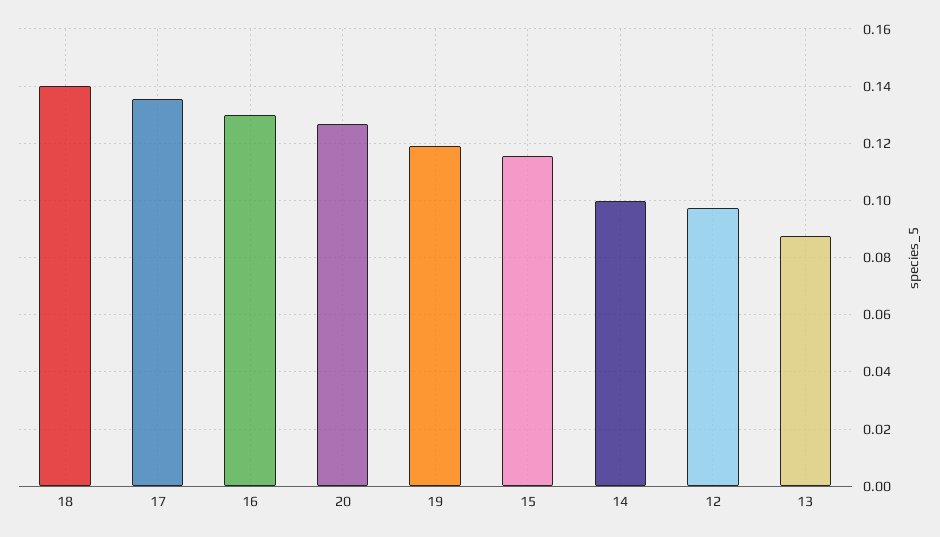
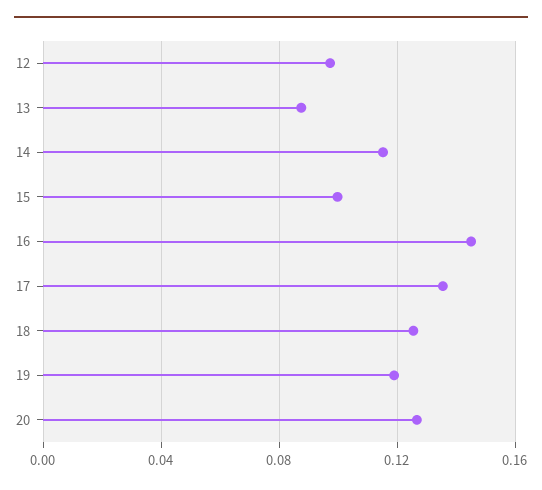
18: 0.14 -> 0.125
16: 0.13 -> 0.145
15: 0.115 -> 0.1
14: 0.1 -> 0.115

